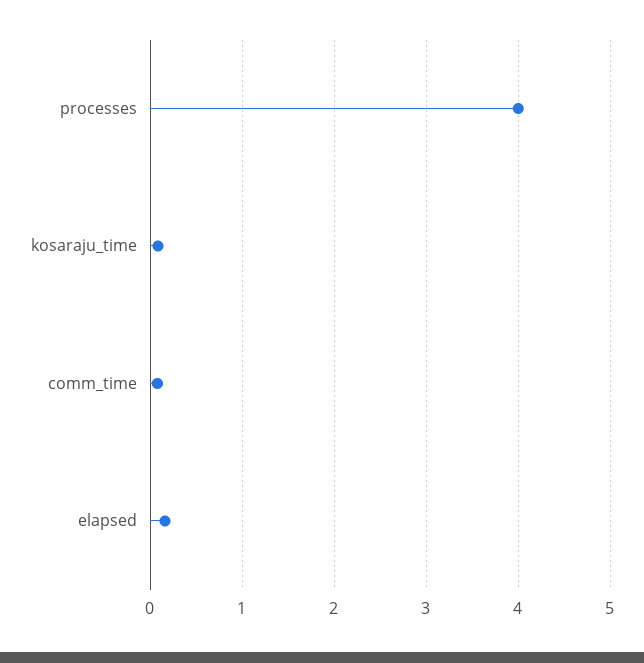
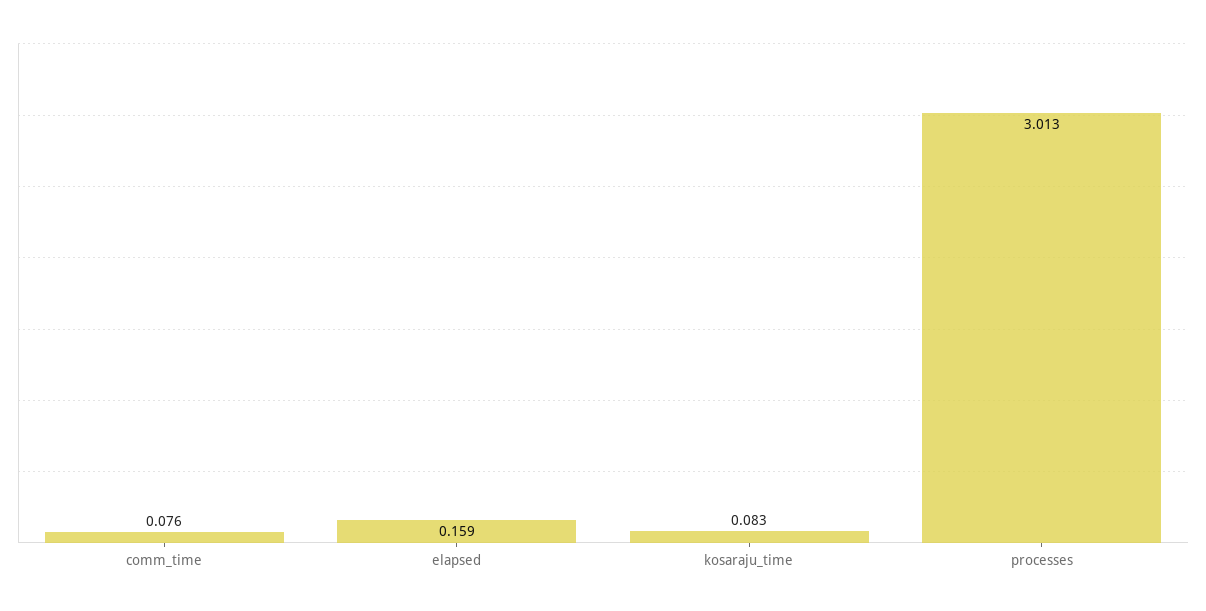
processes: 4 -> 3.013

